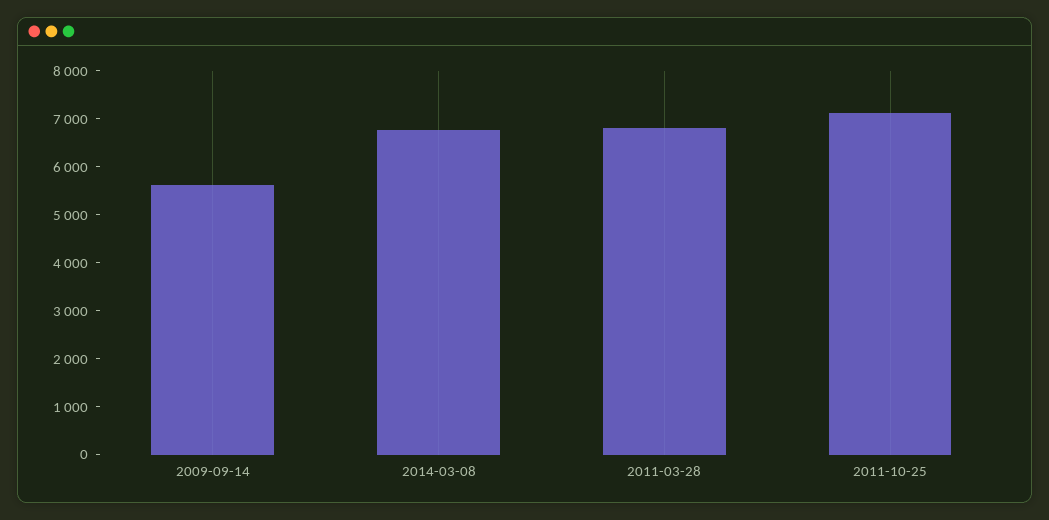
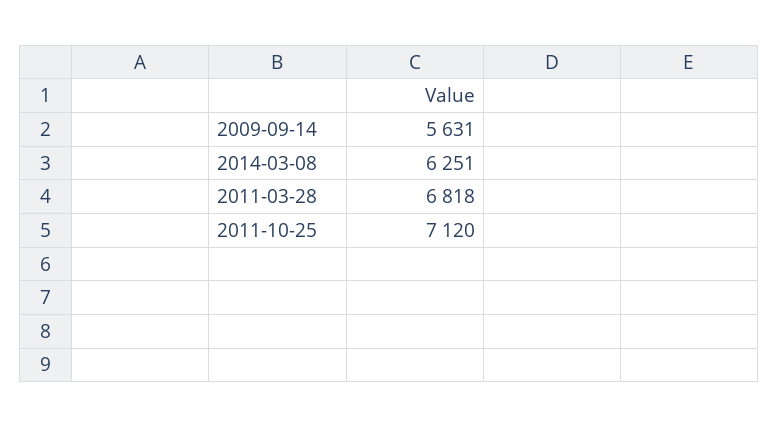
2014-03-08: 6800 -> 6251

